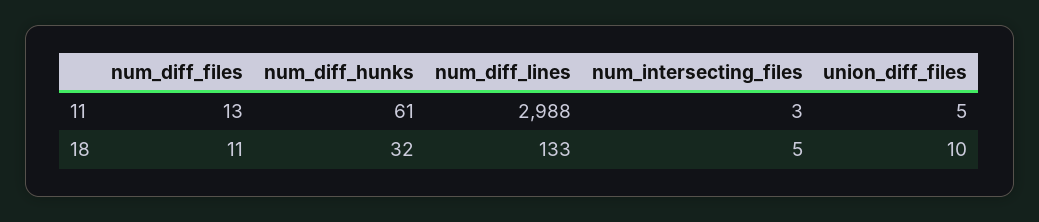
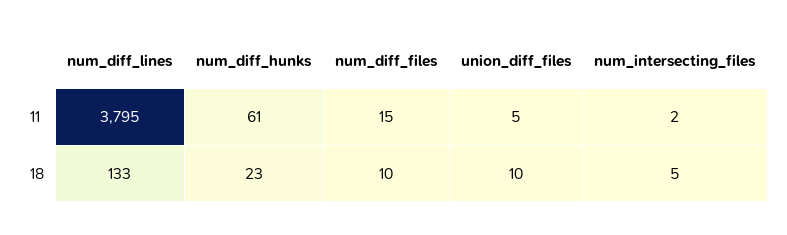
num_diff_files, 11: 13 -> 15
num_diff_lines, 11: 2988 -> 3795
num_intersecting_files, 11: 3 -> 2
num_diff_files, 18: 11 -> 10
num_diff_hunks, 18: 32 -> 23

